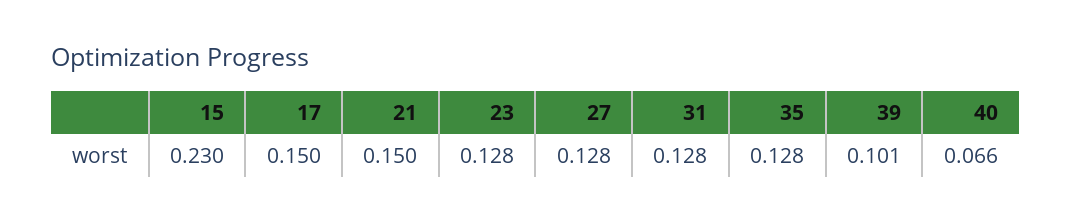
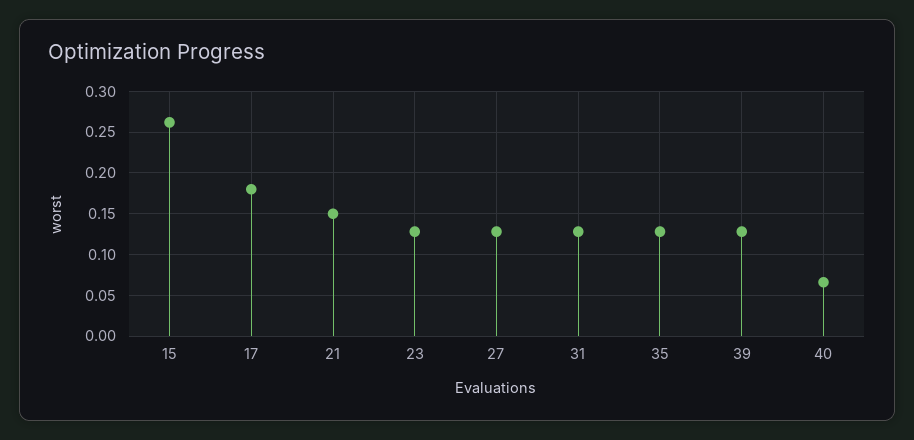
15: 0.23 -> 0.26
17: 0.15 -> 0.18
39: 0.101 -> 0.13

